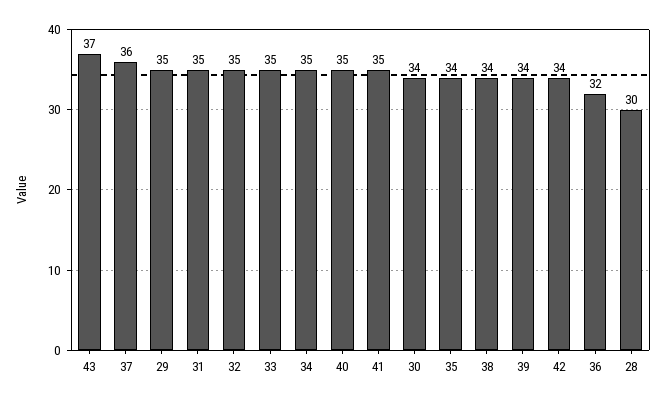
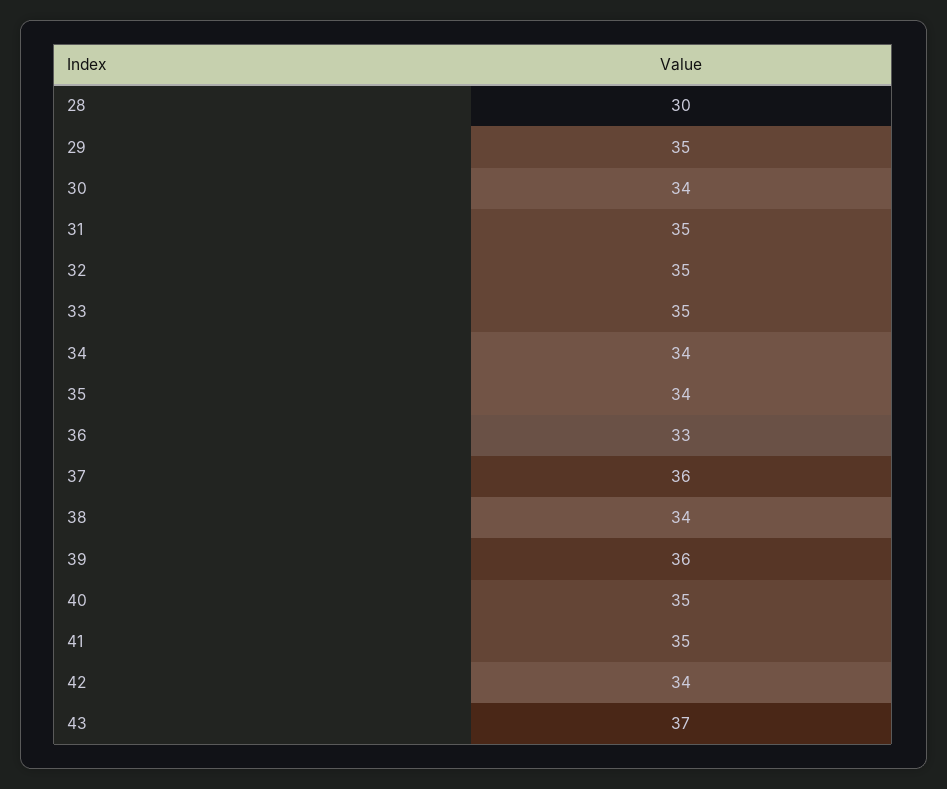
34: 35 -> 34
39: 34 -> 36
36: 32 -> 33

